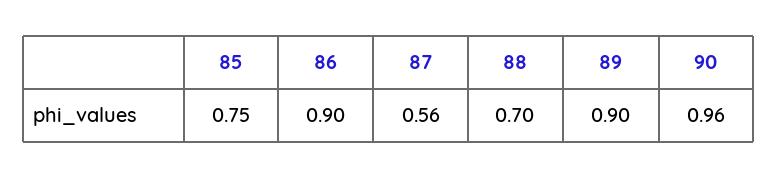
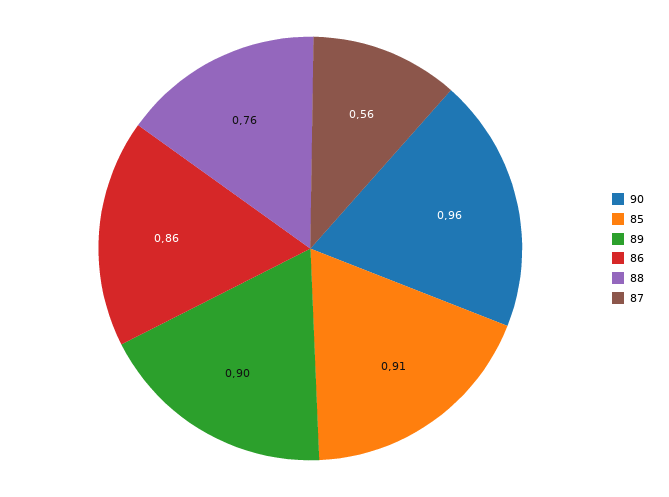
85: 0.75 -> 0.91
86: 0.9 -> 0.86
88: 0.7 -> 0.76

